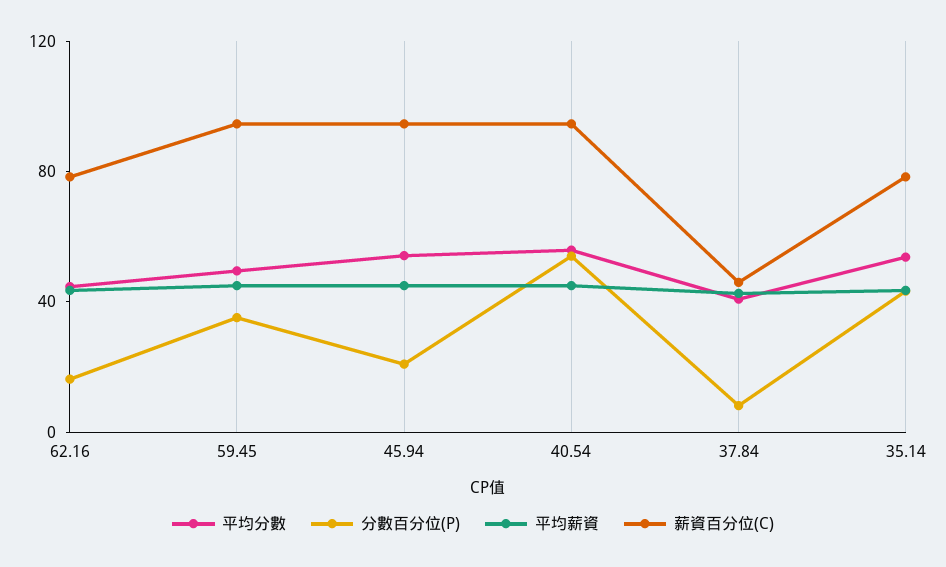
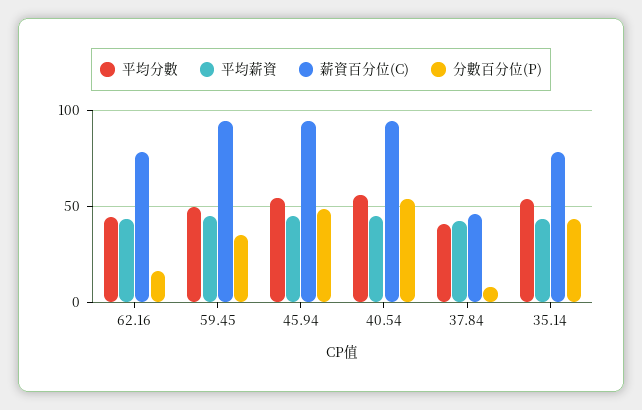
分數百分位(P), 45.94: 20 -> 50

